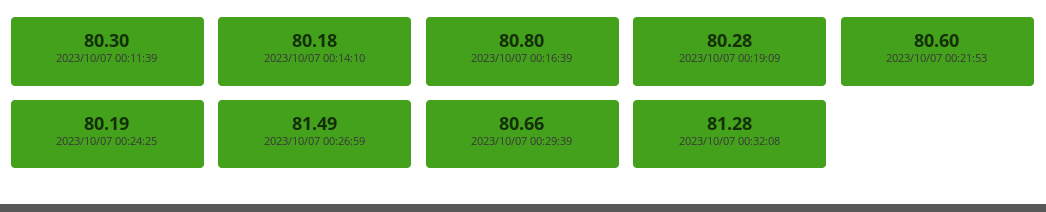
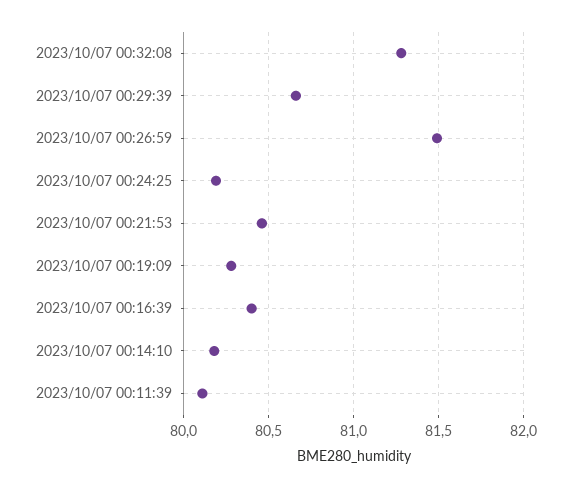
2023/10/07 00:11:39: 80.3 -> 80.1
2023/10/07 00:16:39: 80.8 -> 80.4
2023/10/07 00:21:53: 80.6 -> 80.45

